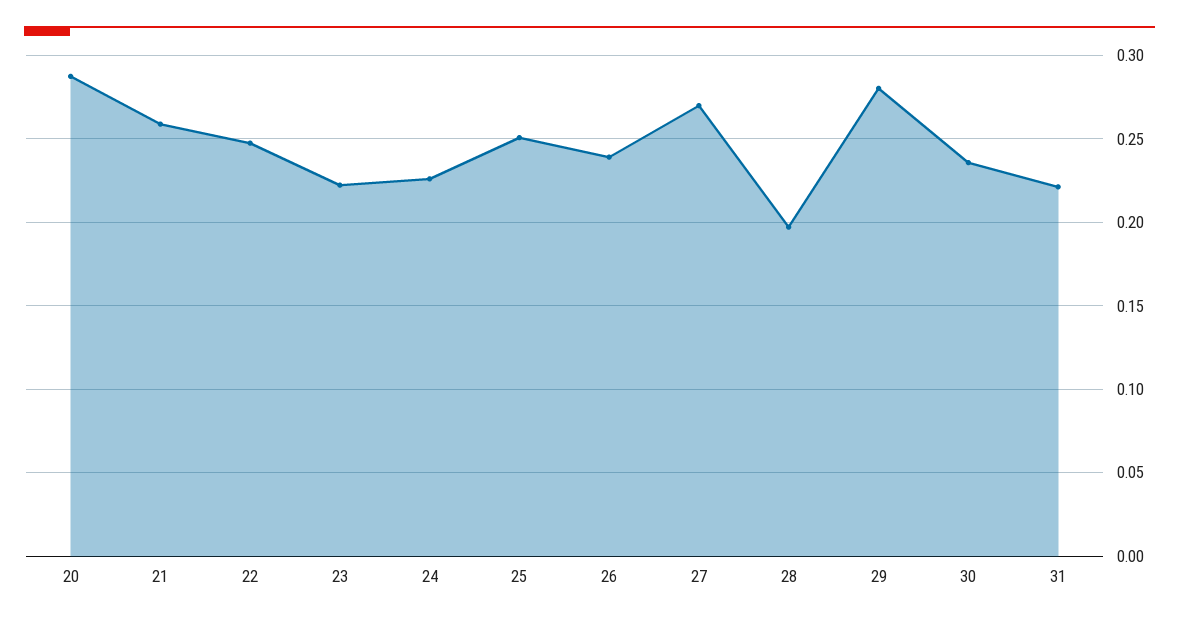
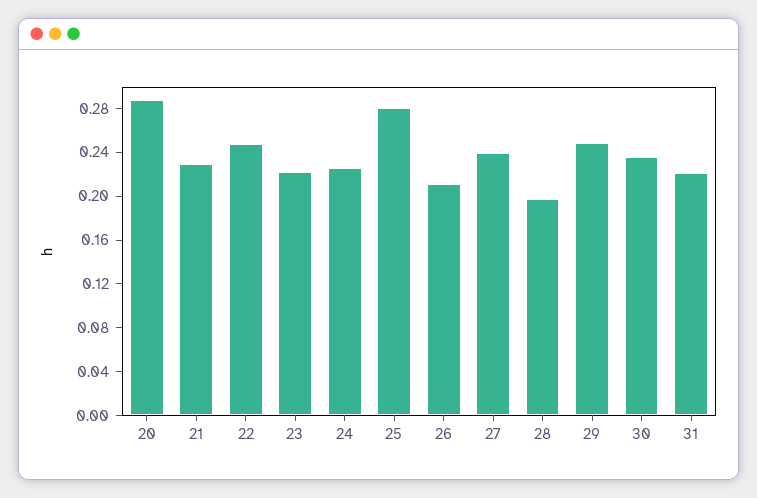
21: 0.26 -> 0.23
25: 0.25 -> 0.28
26: 0.24 -> 0.21
27: 0.27 -> 0.24
29: 0.28 -> 0.25

